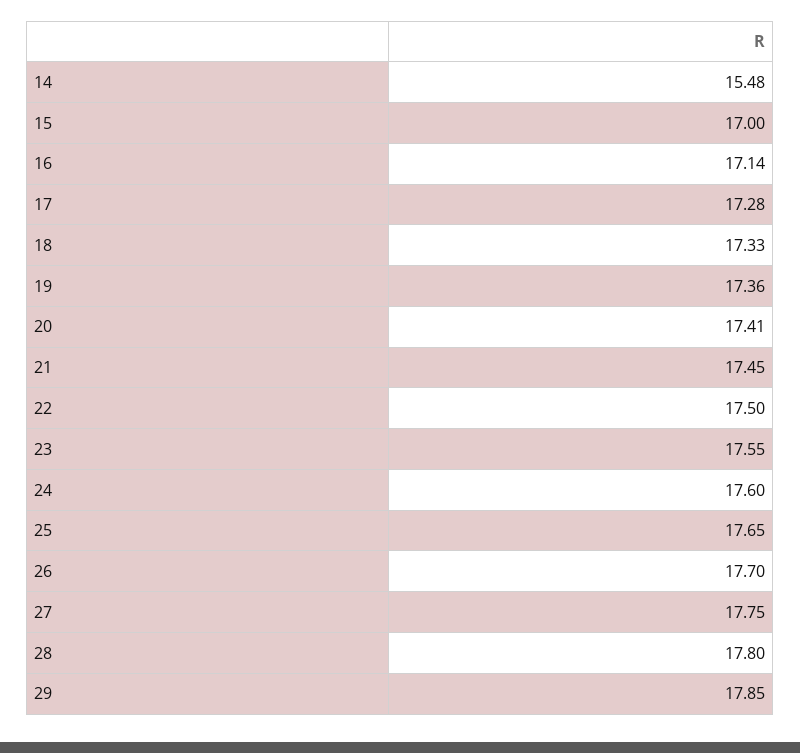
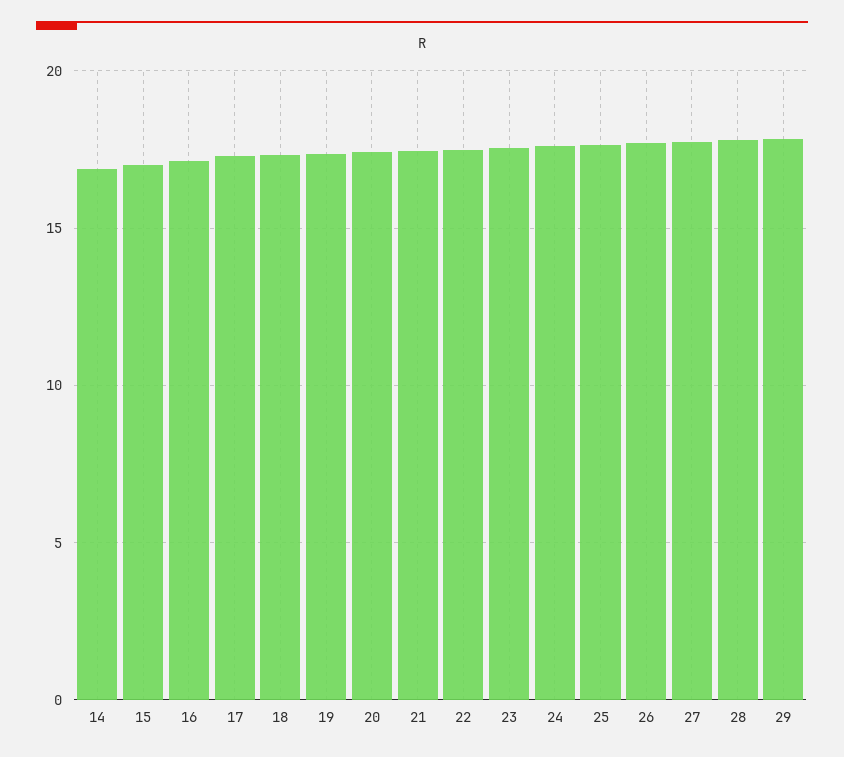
14: 15.48 -> 17

